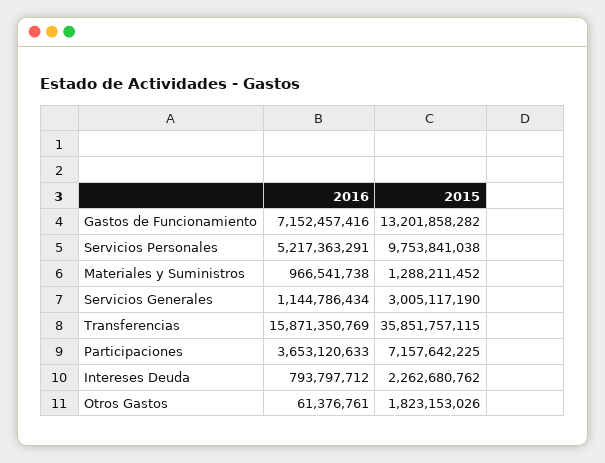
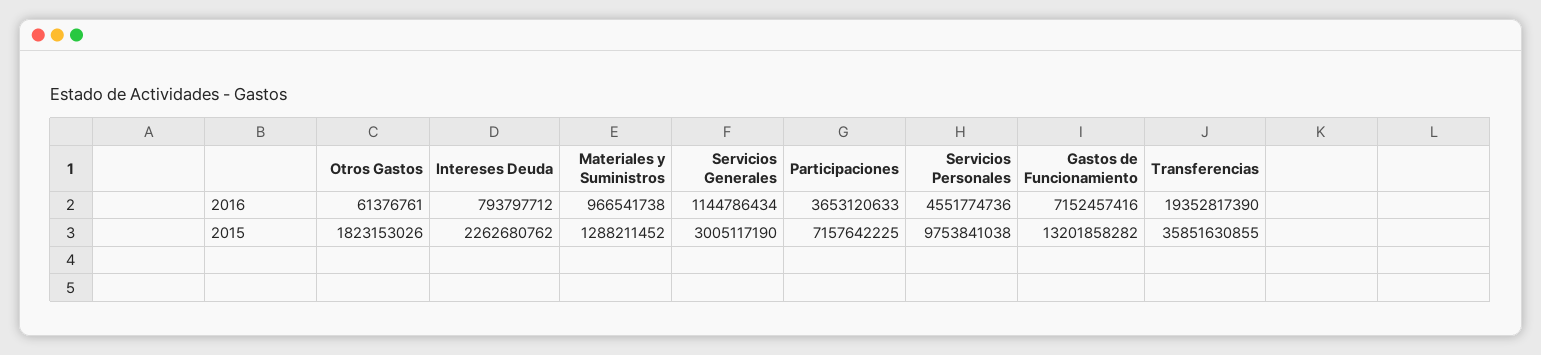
2016, Servicios Personales: 5217363291 -> 4551774736
2016, Transferencias: 15871350769 -> 19352817390
2015, Transferencias: 35851757115 -> 35851630855

